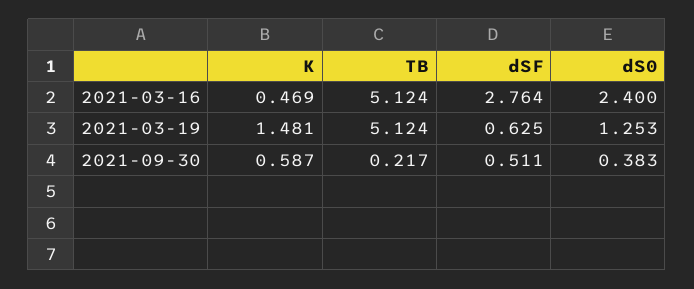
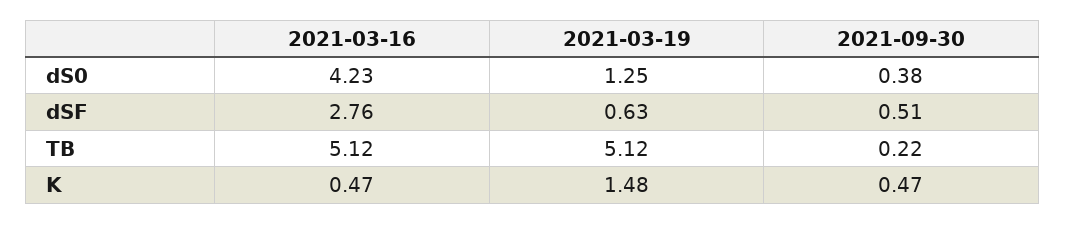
dS0, 2021-03-16: 2.4 -> 4.23
K, 2021-09-30: 0.587 -> 0.47

